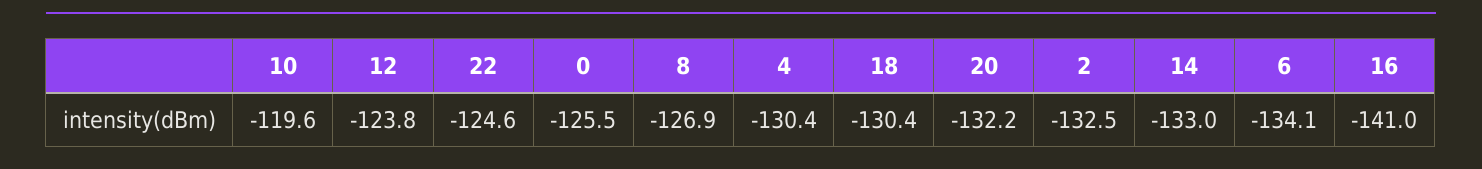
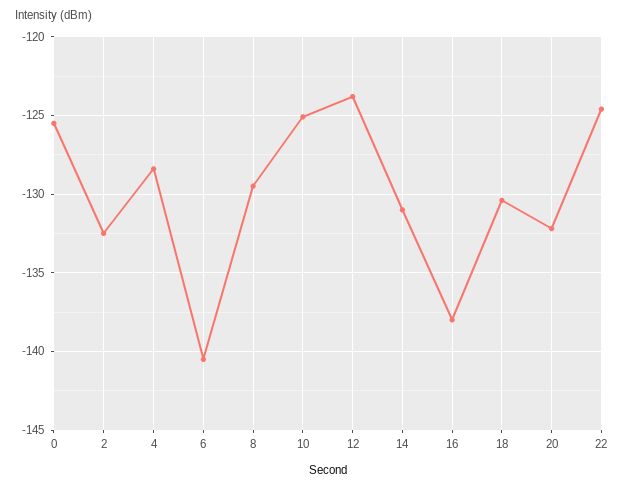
10: -119.6 -> -125
8: -126.9 -> -129.5
4: -130.4 -> -128.5
14: -133 -> -131
6: -134.1 -> -140.5
16: -141 -> -138

